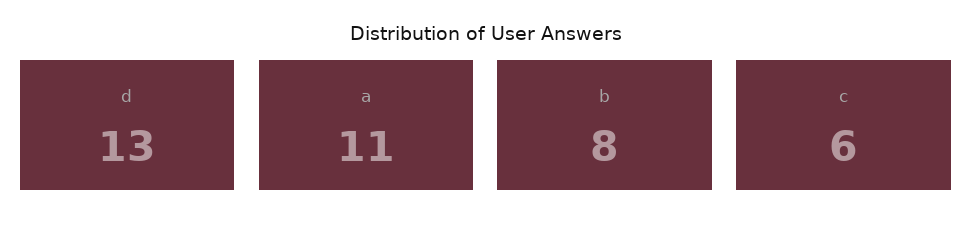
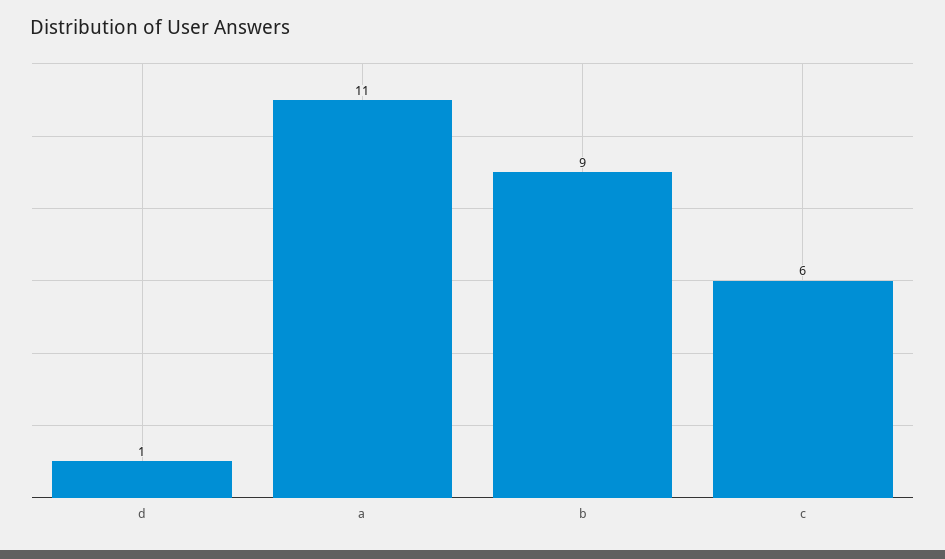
d: 13 -> 1
b: 8 -> 9

